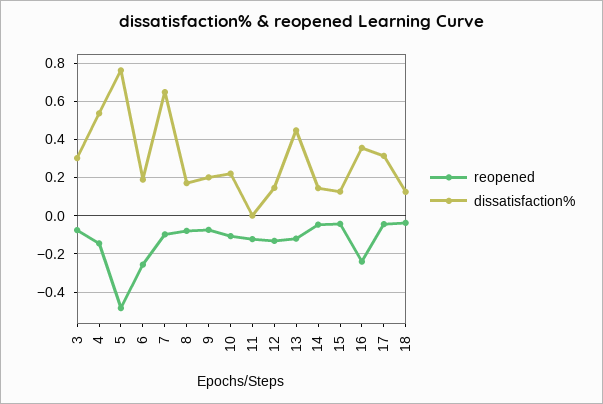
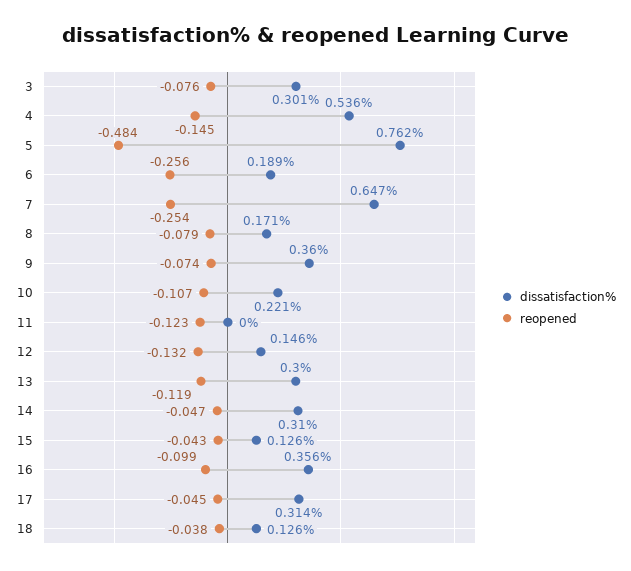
reopened, 7: -0.1 -> -0.254
dissatisfaction%, 9: 0.2 -> 0.36
dissatisfaction%, 13: 0.45 -> 0.3
dissatisfaction%, 14: 0.15 -> 0.31
reopened, 16: -0.25 -> -0.099

